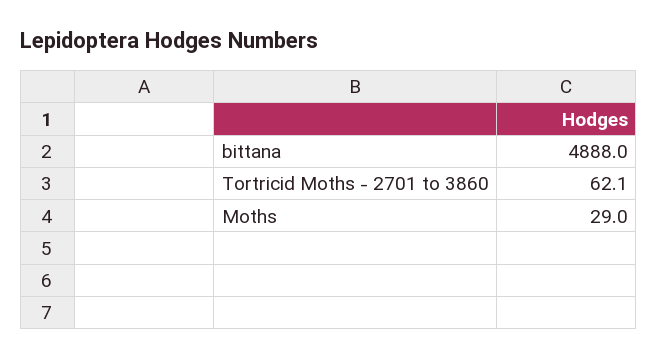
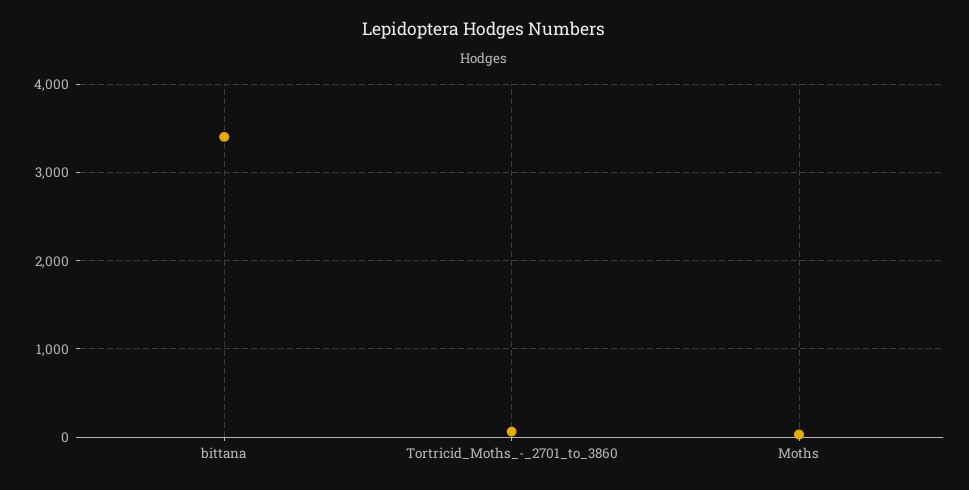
bittana: 4888 -> 3400

